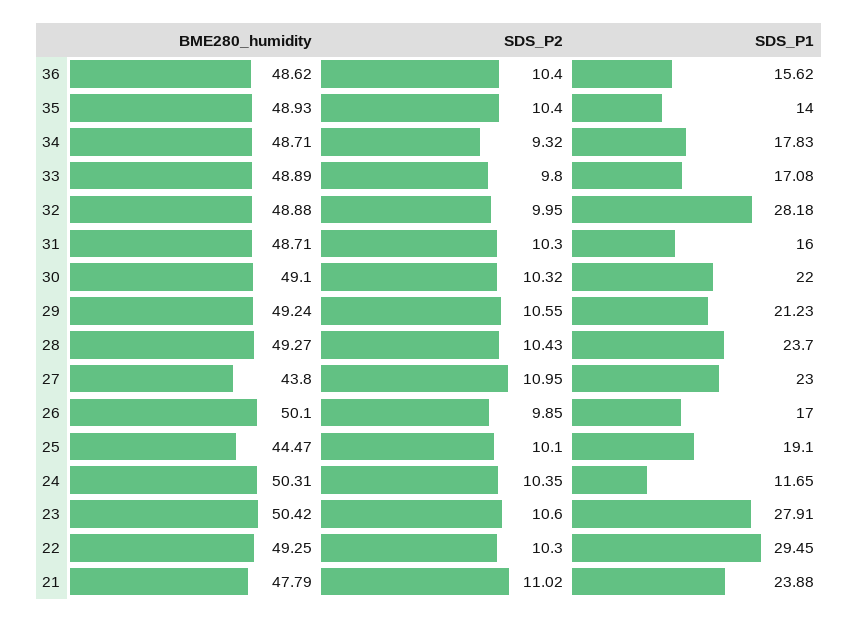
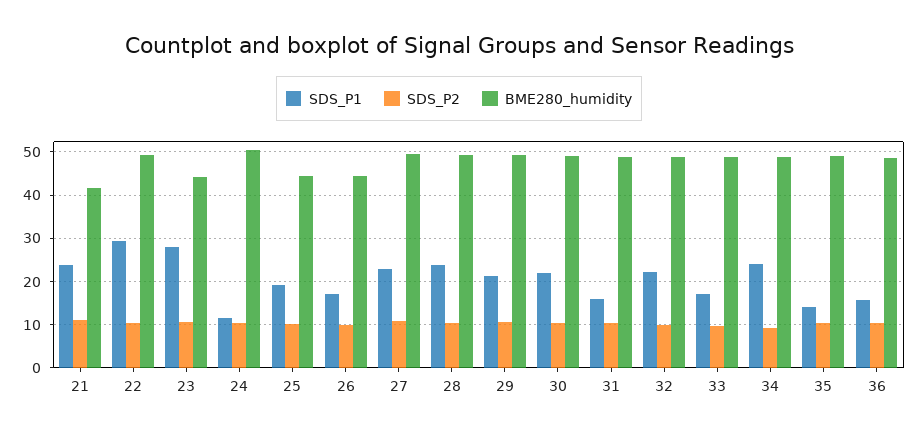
SDS_P1, 34: 17.83 -> 24
SDS_P1, 32: 28.18 -> 22
BME280_humidity, 27: 43.8 -> 50
BME280_humidity, 26: 50.1 -> 44
BME280_humidity, 23: 50.42 -> 44
BME280_humidity, 21: 47.79 -> 42

